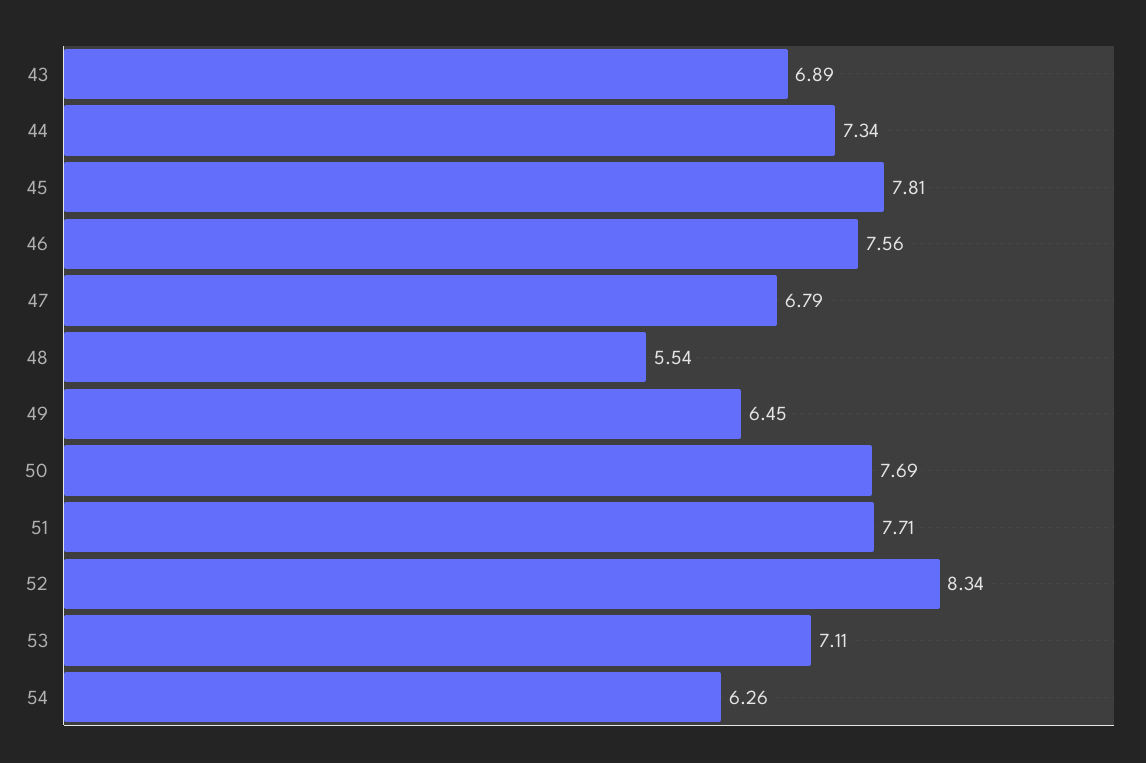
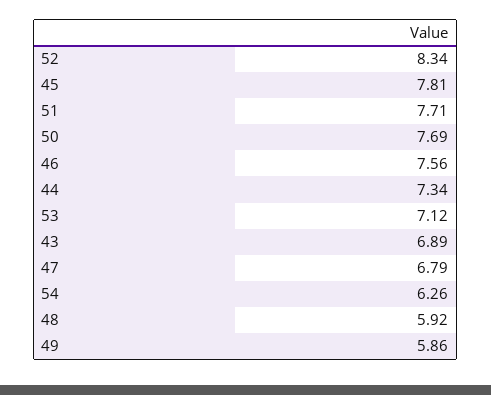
48: 5.54 -> 5.92
49: 6.45 -> 5.86
53: 7.11 -> 7.12

